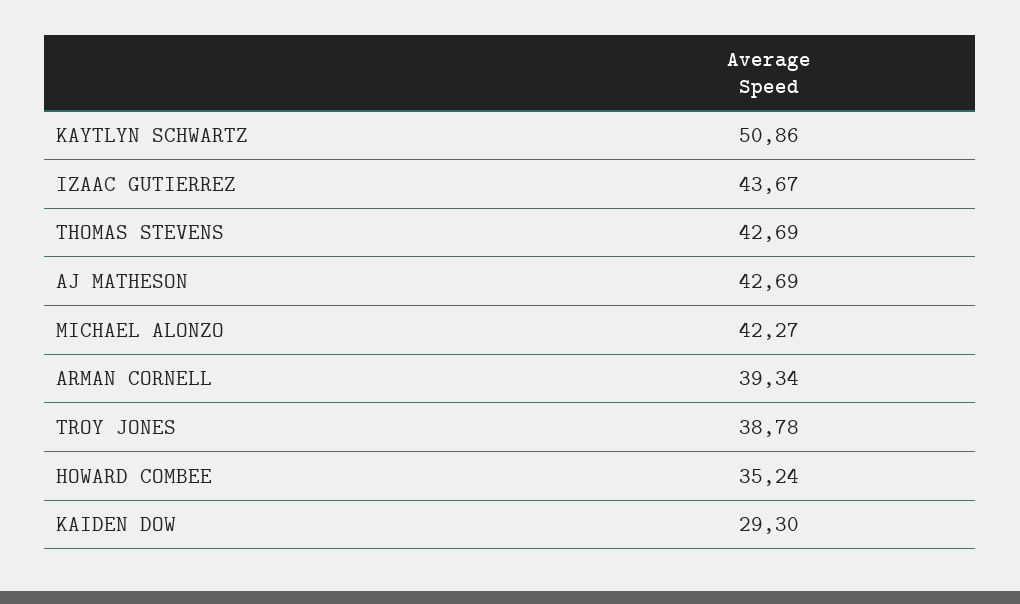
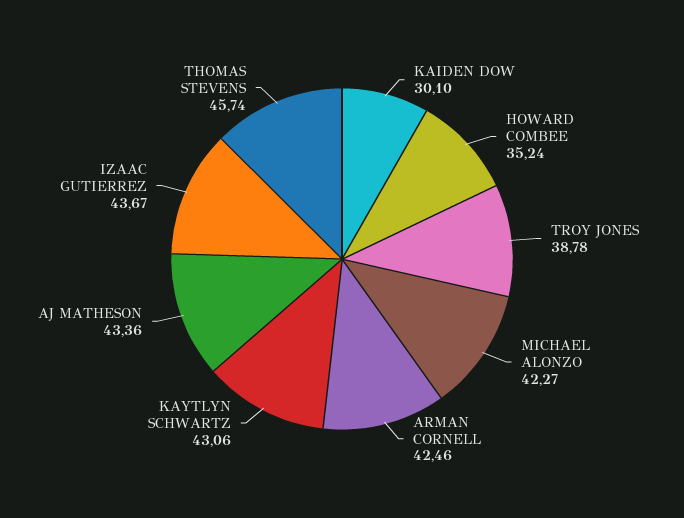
KAYTLYN SCHWARTZ: 50.86 -> 43.06
THOMAS STEVENS: 42.69 -> 45.74
AJ MATHESON: 42.69 -> 43.36
ARMAN CORNELL: 39.34 -> 42.46
KAIDEN DOW: 29.3 -> 30.1

